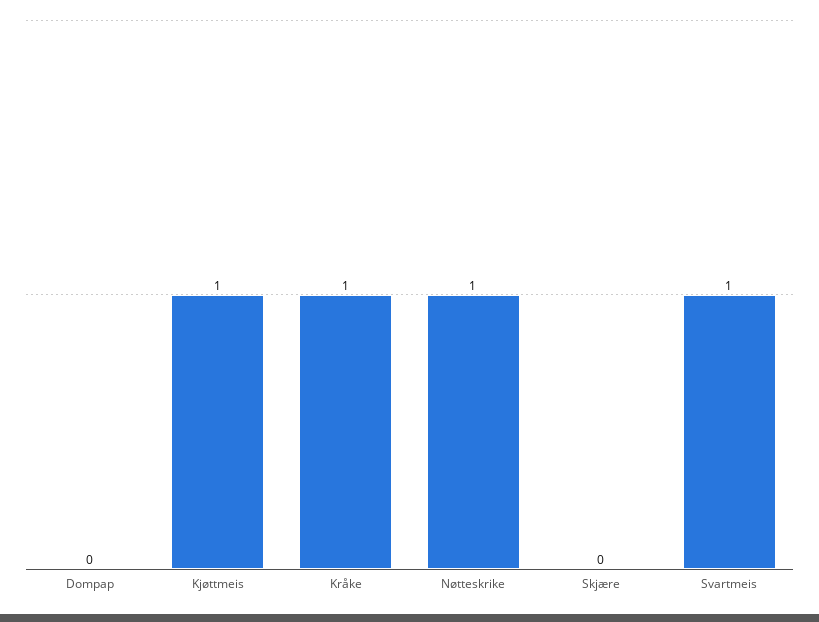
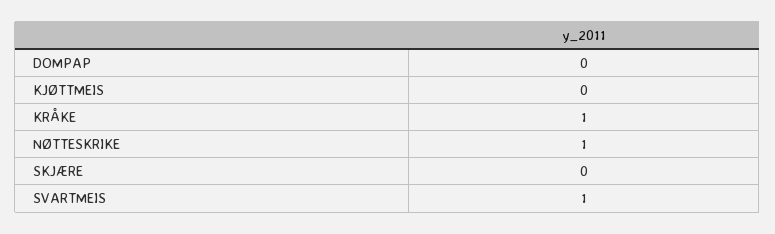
Kjøttmeis: 1 -> 0

